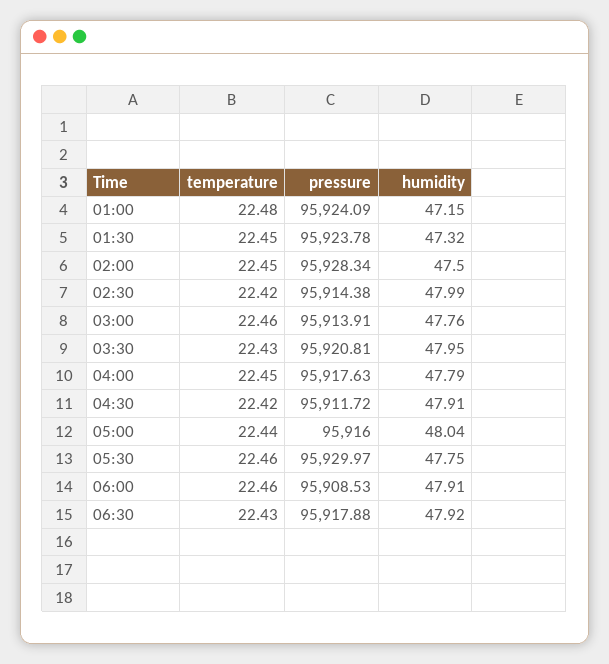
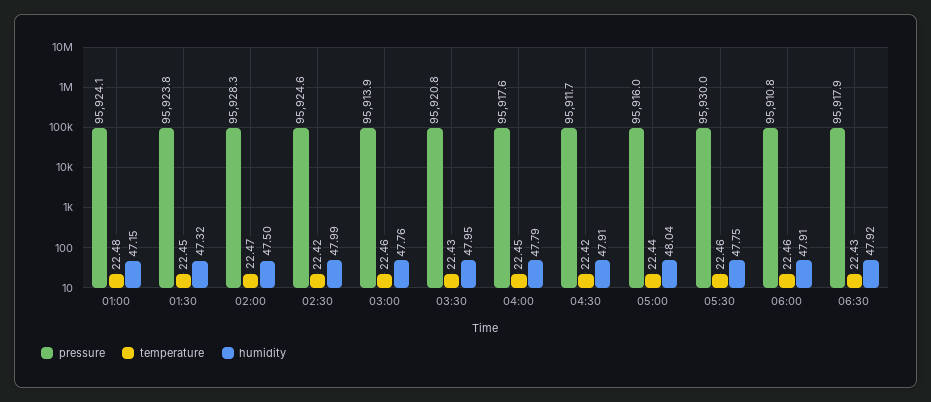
temperature, 02:00: 22.45 -> 22.47
pressure, 02:30: 95914.38 -> 95924.6
pressure, 06:00: 95908.53 -> 95910.8

